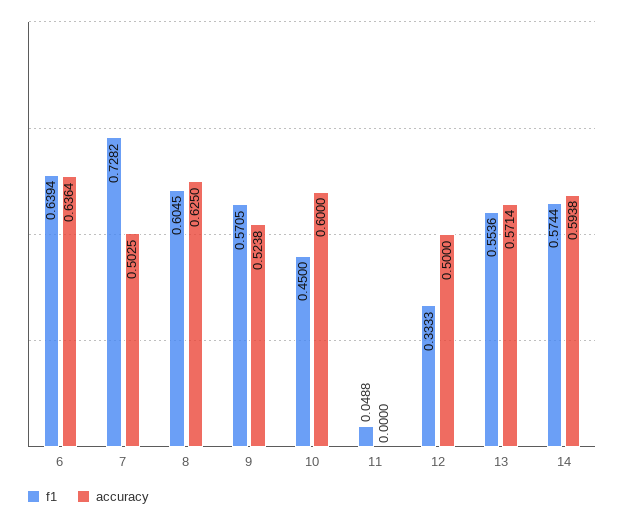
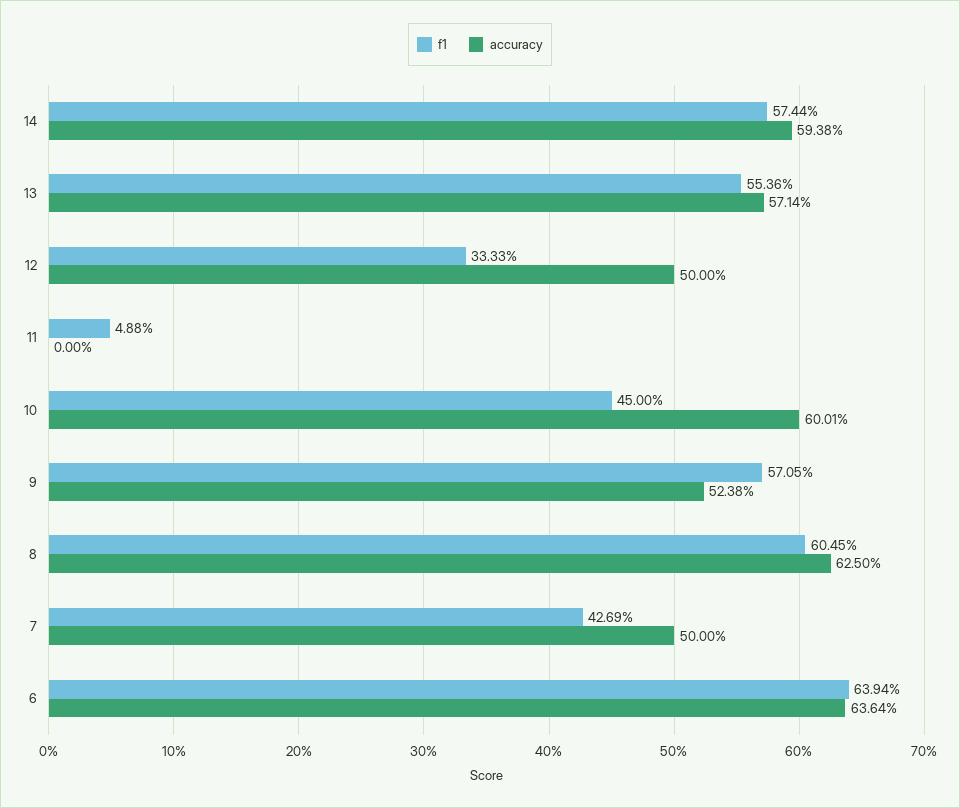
f1, 7: 0.7282 -> 0.4269
accuracy, 7: 0.5025 -> 0.5
accuracy, 10: 0.6 -> 0.6001

